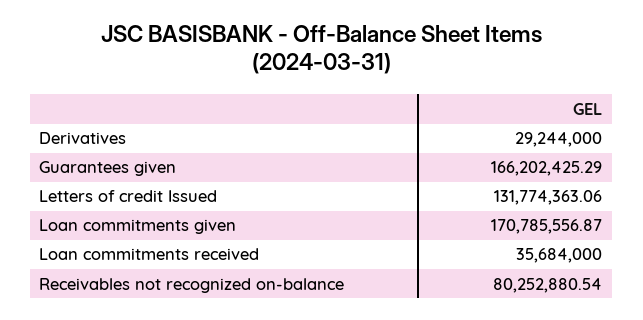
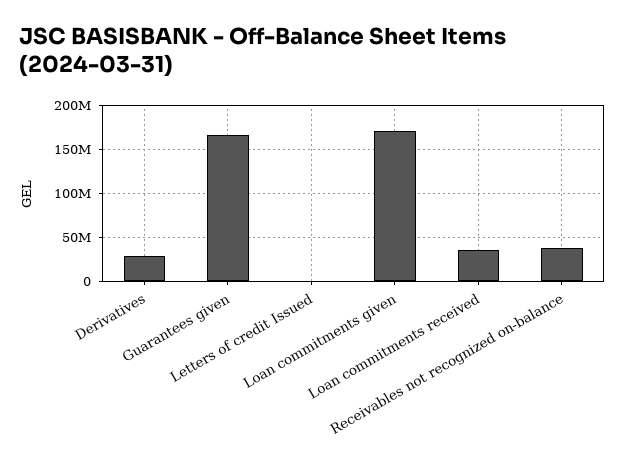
Letters of credit Issued: 131774363.06 -> 0
Receivables not recognized on-balance: 80252880.54 -> 40000000

